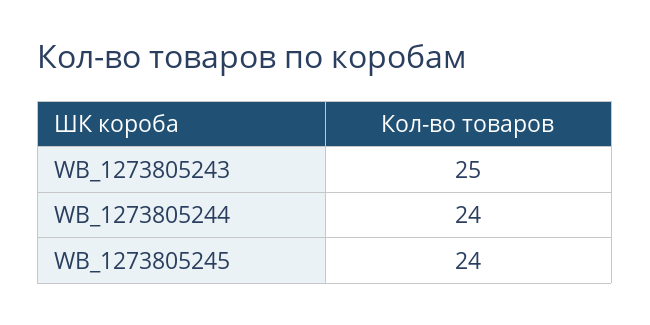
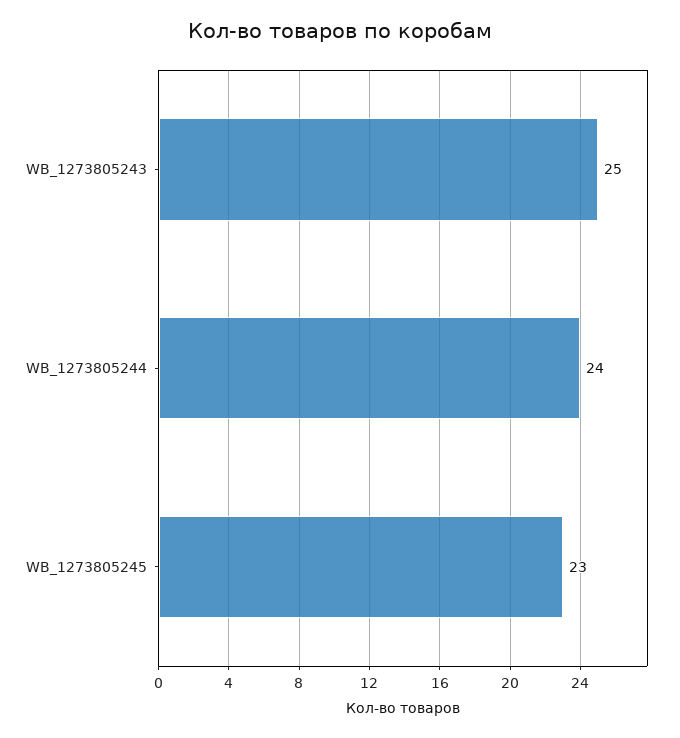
WB_1273805245: 24 -> 23

